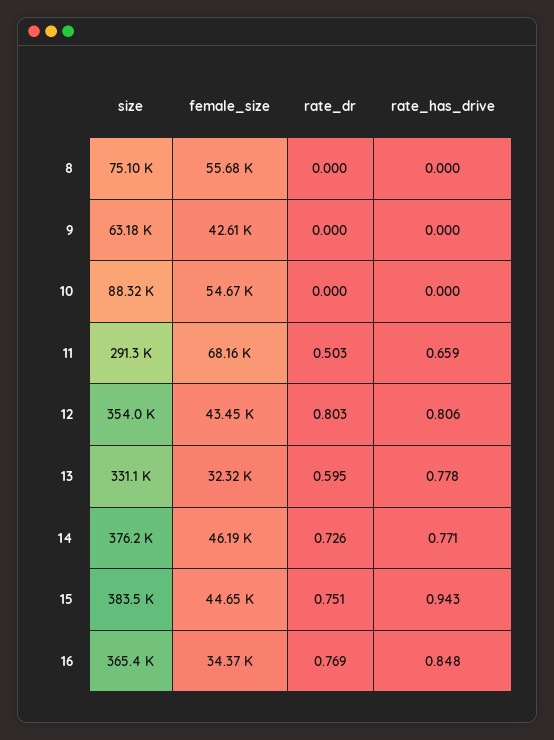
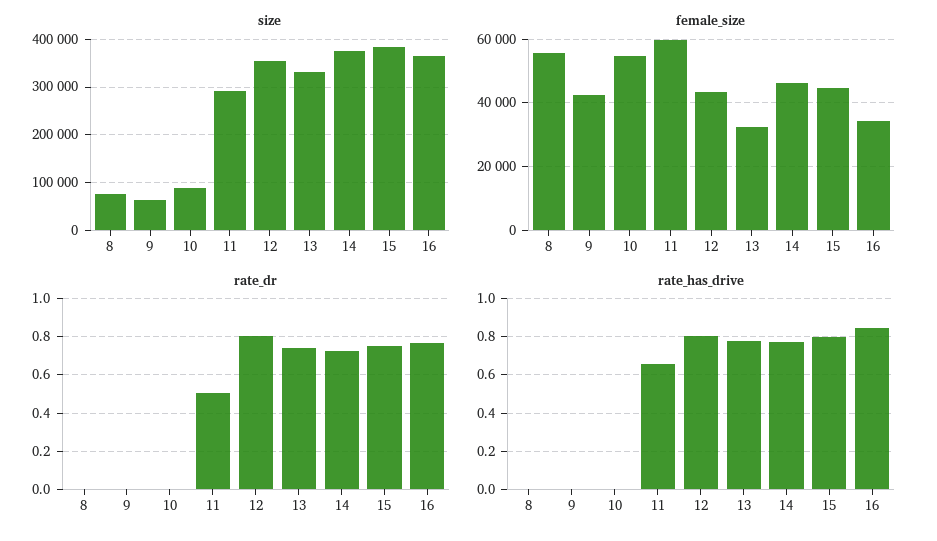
female_size, 11: 68160 -> 60000
rate_dr, 13: 0.595 -> 0.75
rate_has_drive, 15: 0.943 -> 0.8

